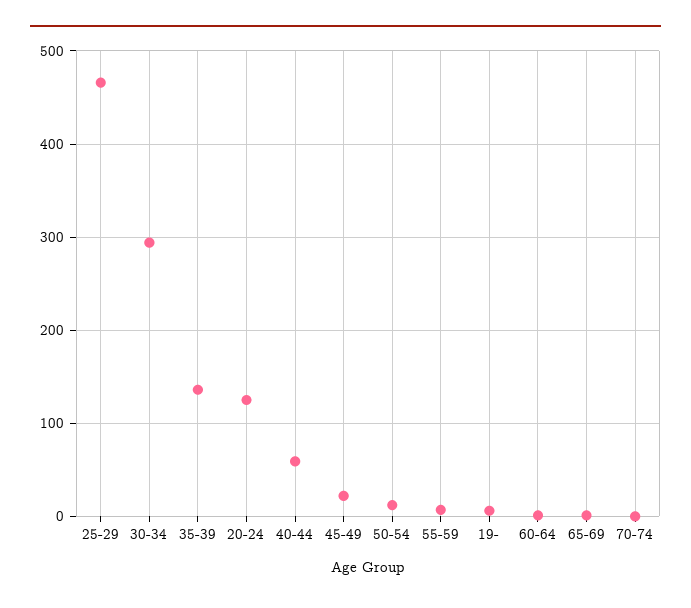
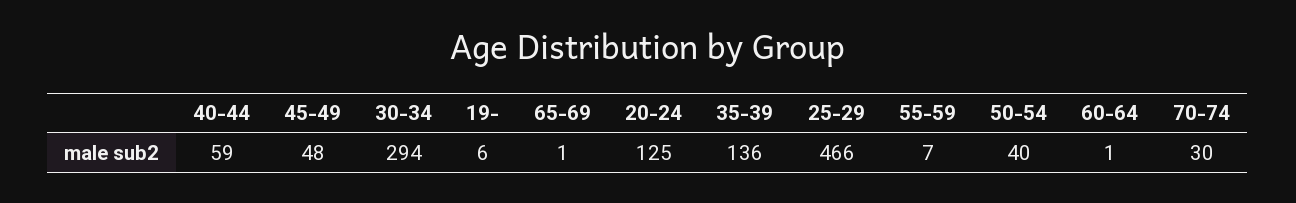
45-49: 20 -> 48
50-54: 10 -> 40
70-74: 0 -> 30

